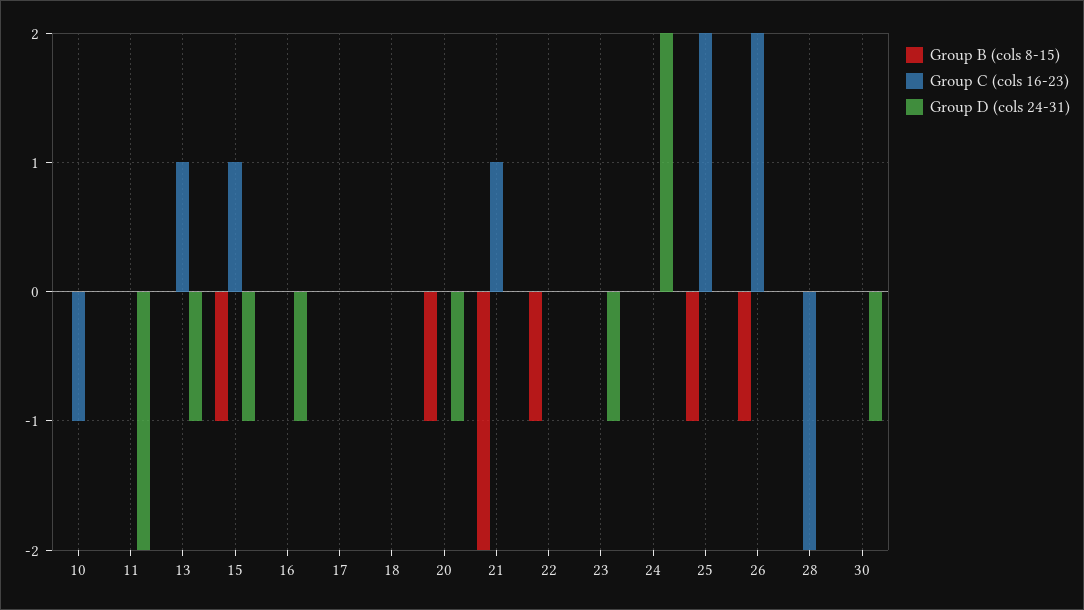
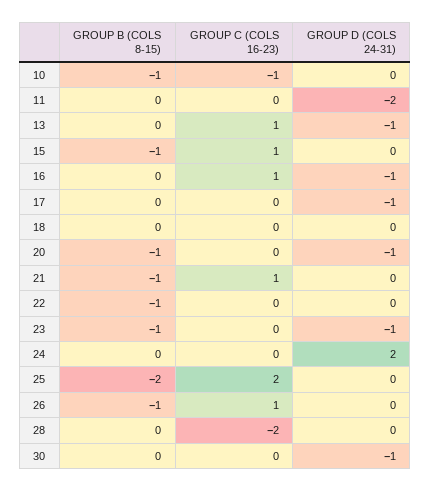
Group B (cols 8-15), 10: 0 -> -1
Group D (cols 24-31), 15: -1 -> 0
Group C (cols 16-23), 16: 0 -> 1
Group D (cols 24-31), 17: 0 -> -1
Group B (cols 8-15), 21: -2 -> -1
Group B (cols 8-15), 23: 0 -> -1
Group B (cols 8-15), 25: -1 -> -2
Group C (cols 16-23), 26: 2 -> 1

